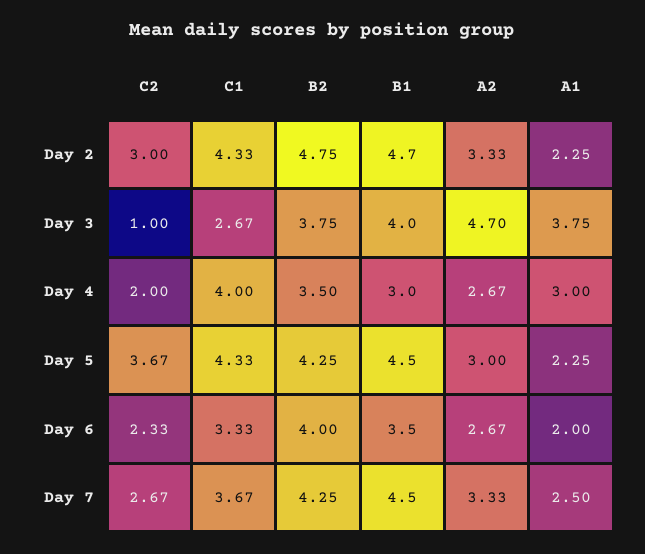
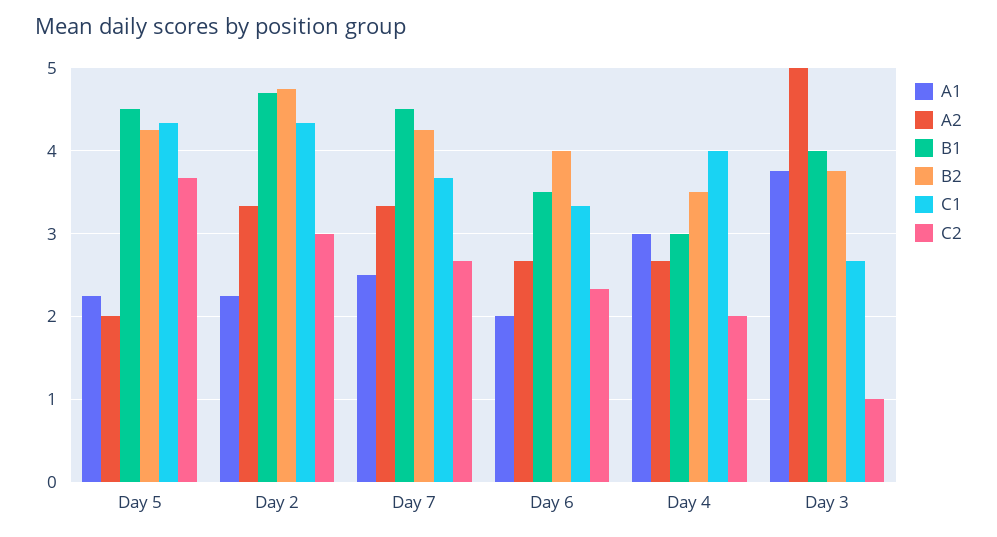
A2, Day 3: 4.7 -> 5
A2, Day 5: 3 -> 2

